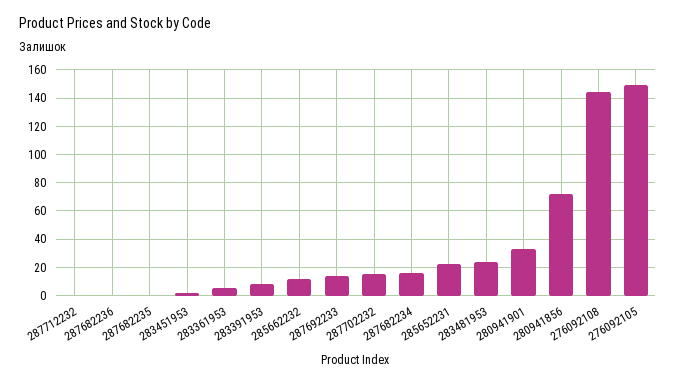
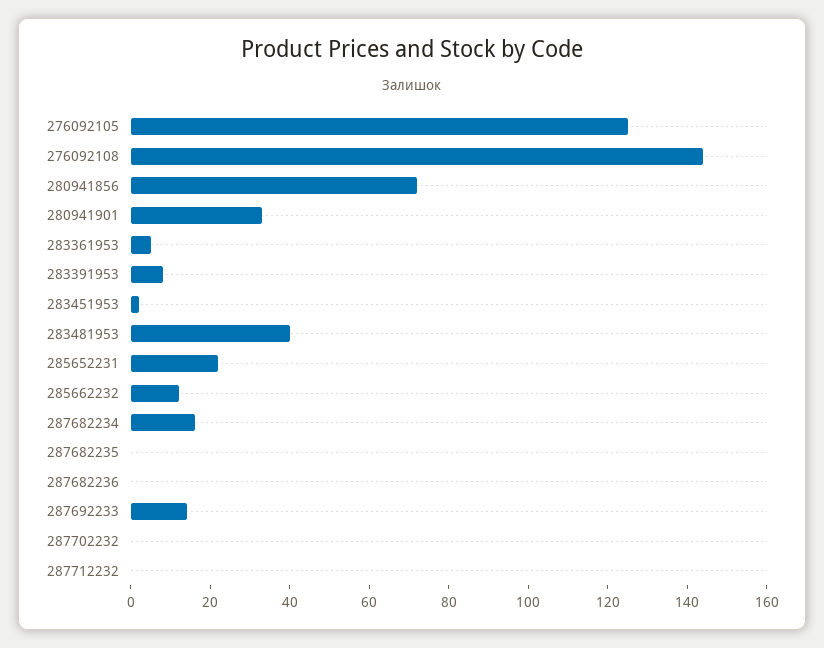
287702232: 15 -> 0
283481953: 25 -> 40
276092105: 150 -> 125

